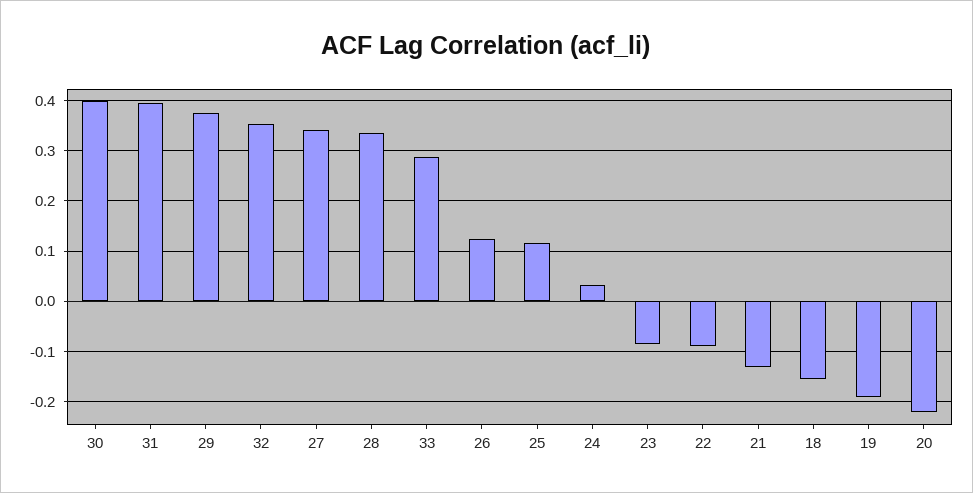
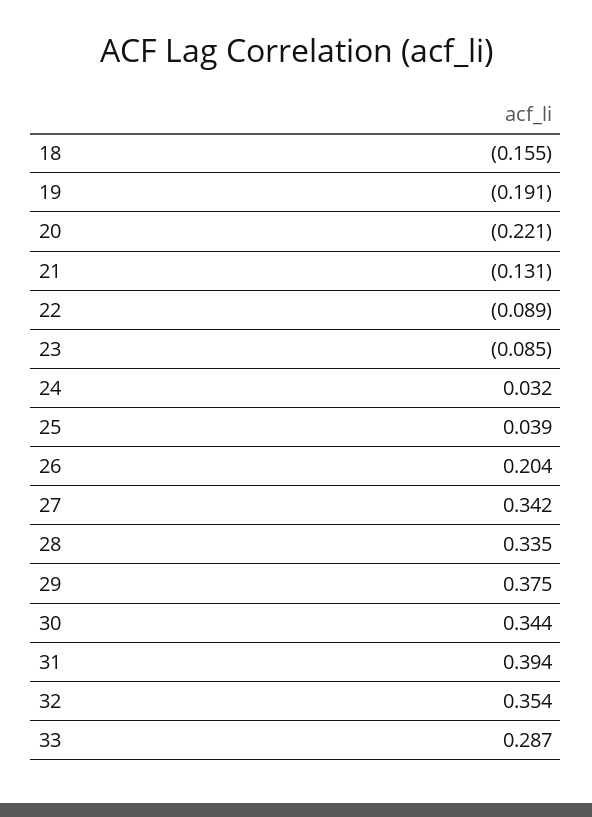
30: 0.4 -> 0.344
26: 0.12 -> 0.204
25: 0.12 -> 0.039

